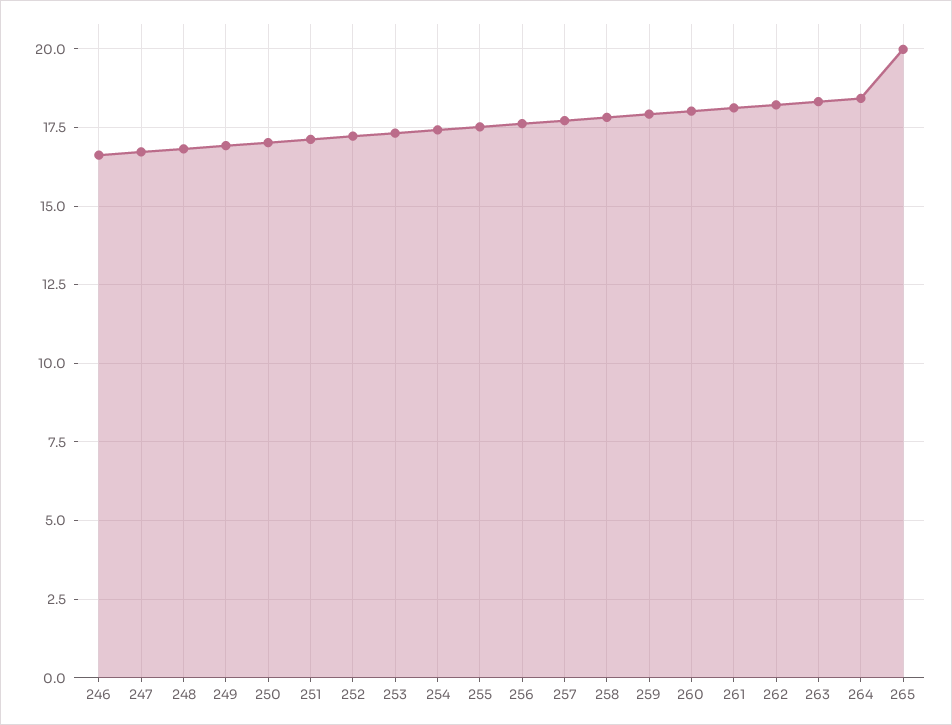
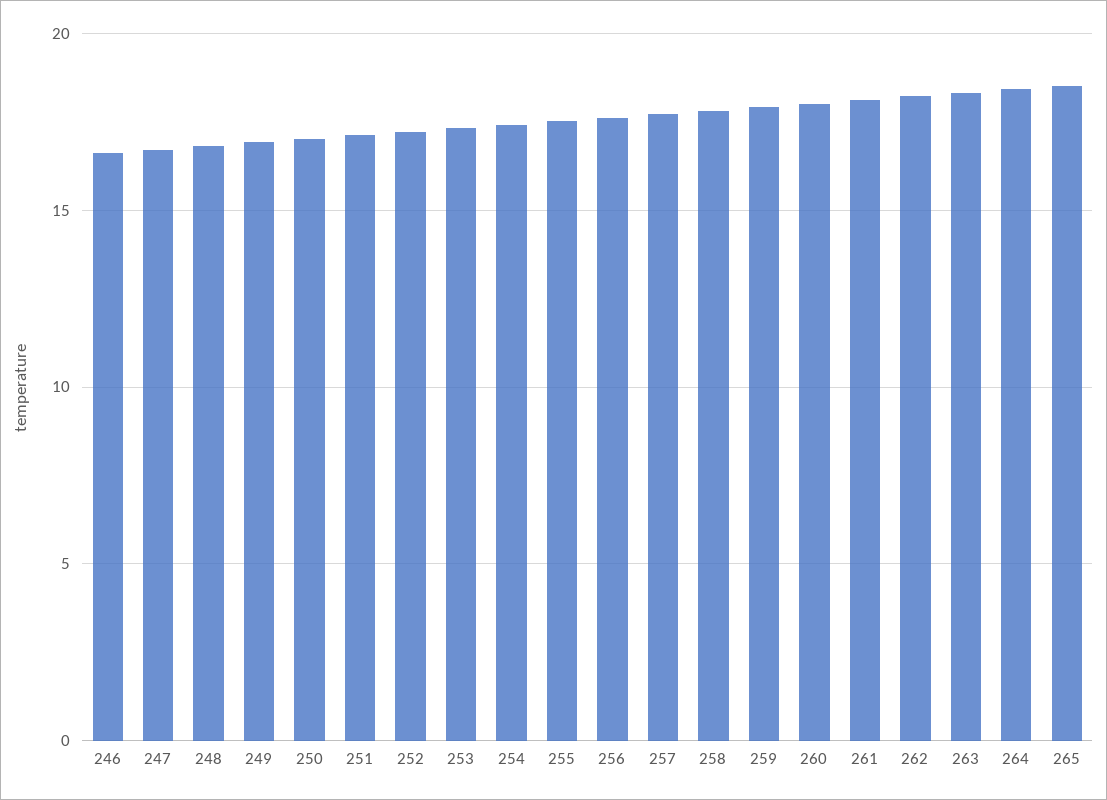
265: 20 -> 18.5

